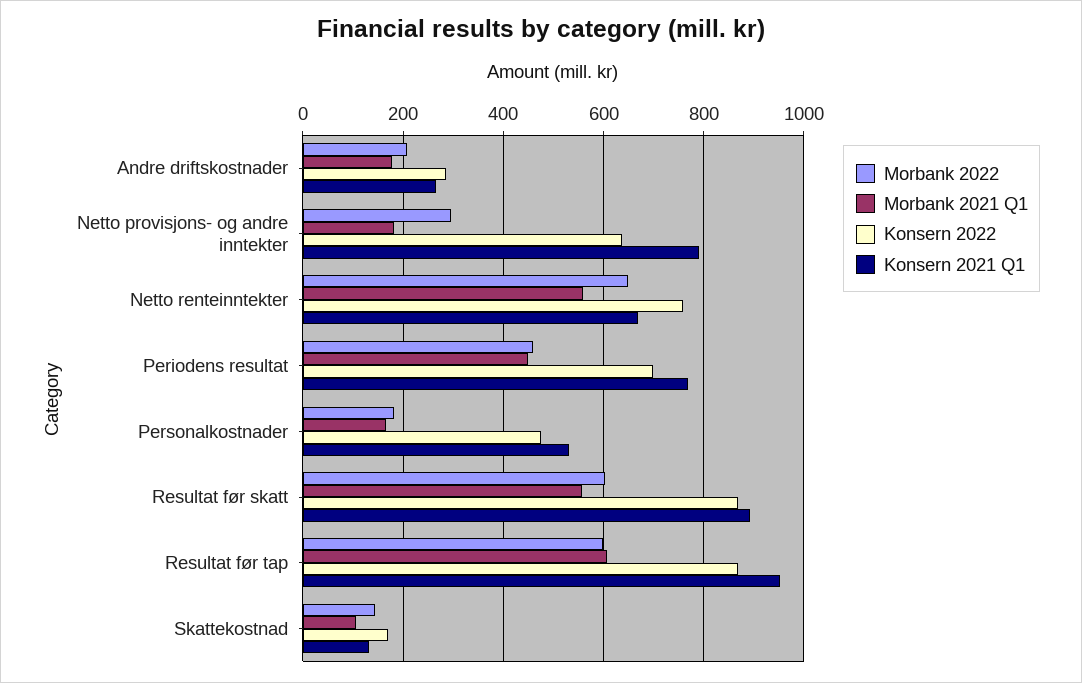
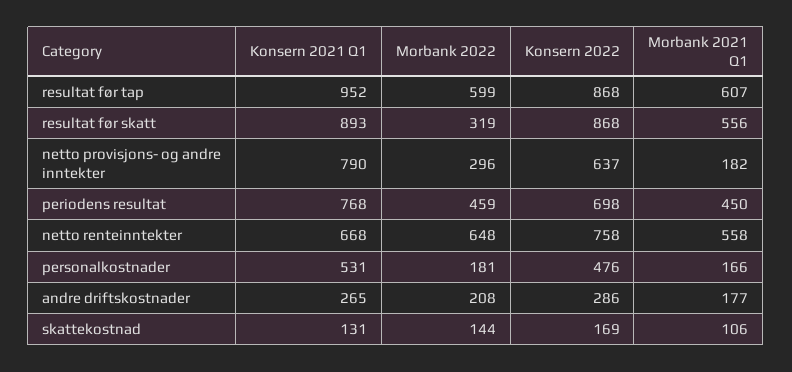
Morbank 2022, Resultat før skatt: 600 -> 319

